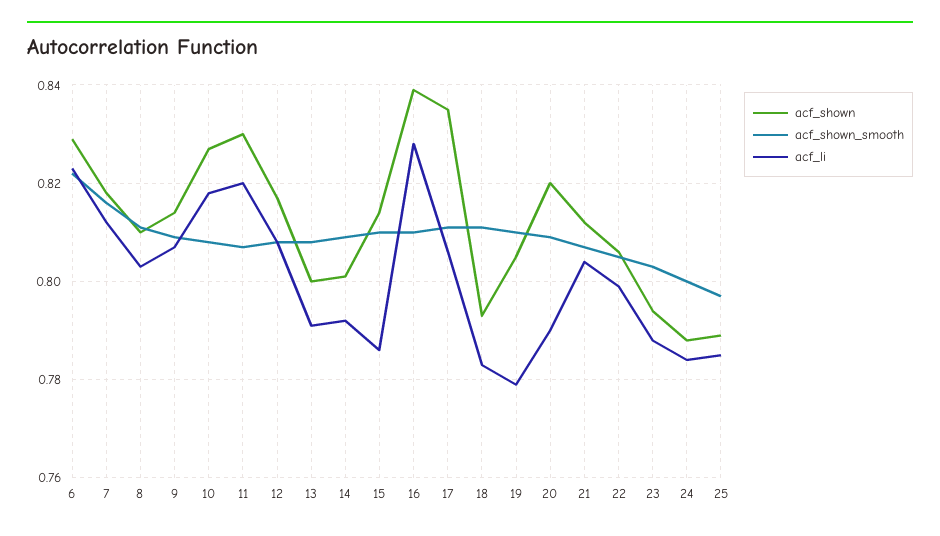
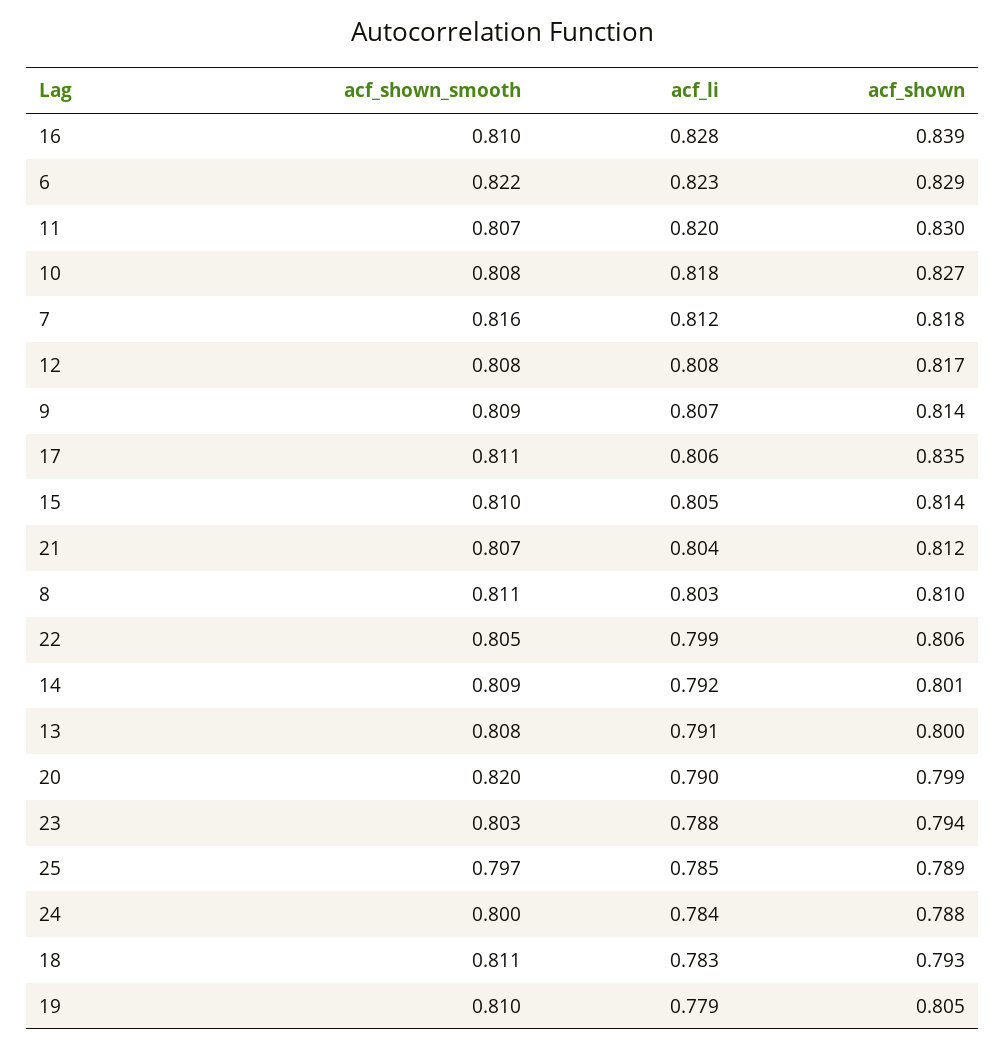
acf_li, 15: 0.785 -> 0.805
acf_shown, 20: 0.82 -> 0.799
acf_shown_smooth, 20: 0.81 -> 0.82

